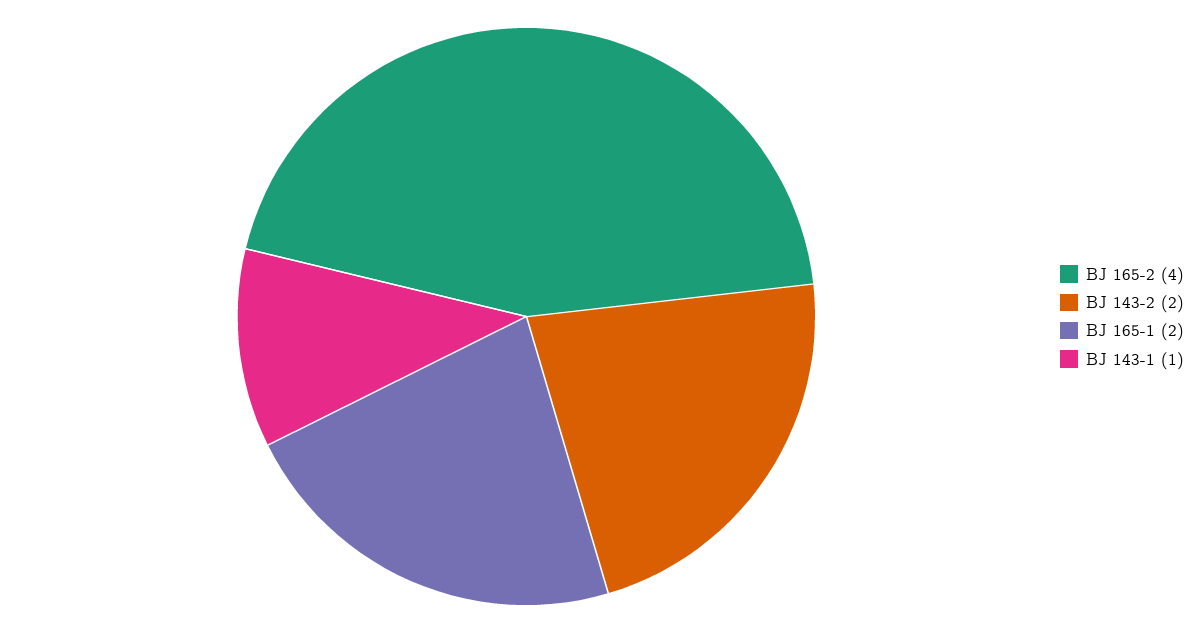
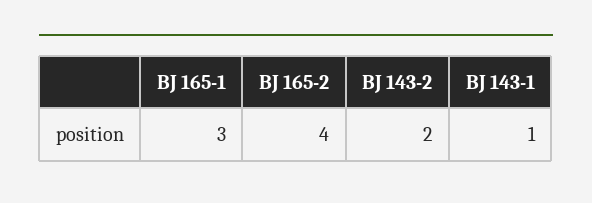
BJ 165-1: 2 -> 3

